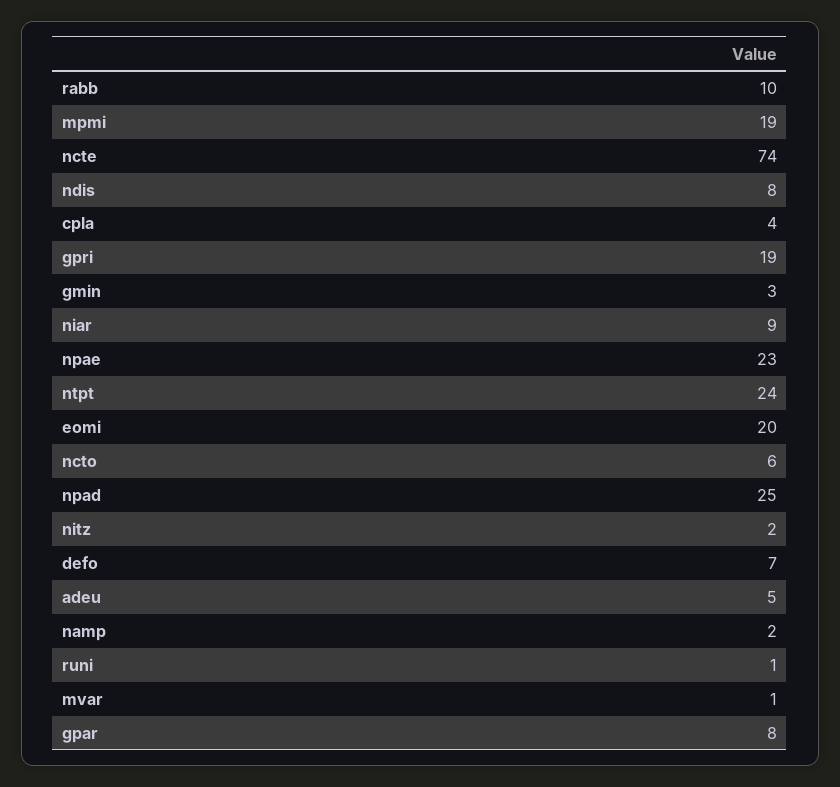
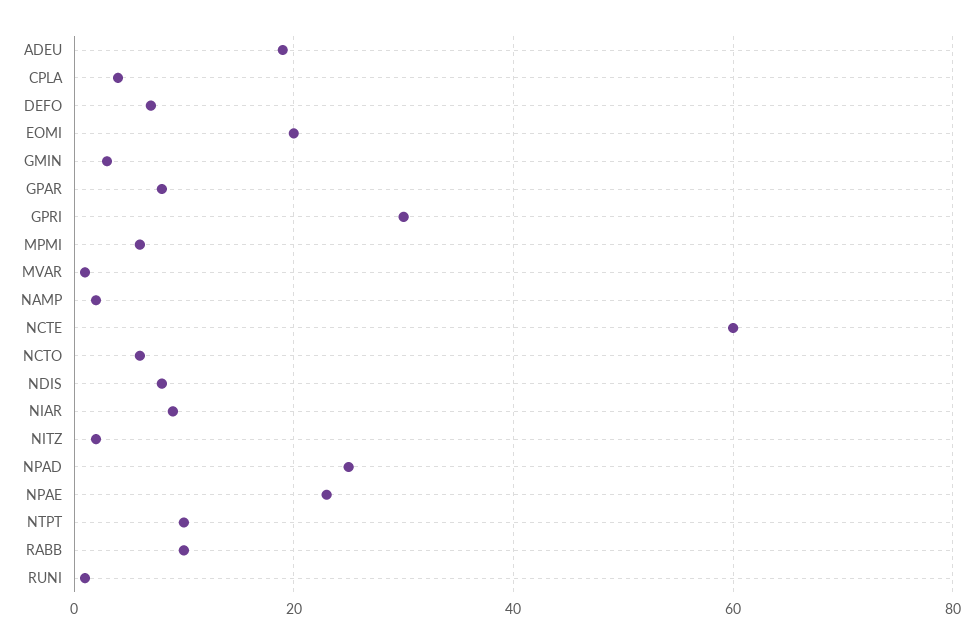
mpmi: 19 -> 5
ncte: 74 -> 60
gpri: 19 -> 30
ntpt: 24 -> 10
adeu: 5 -> 20

